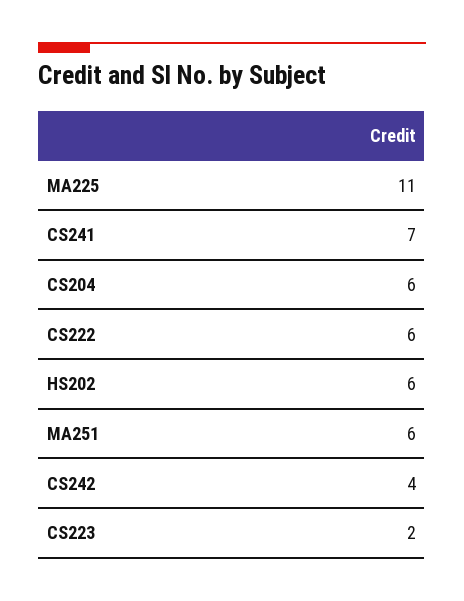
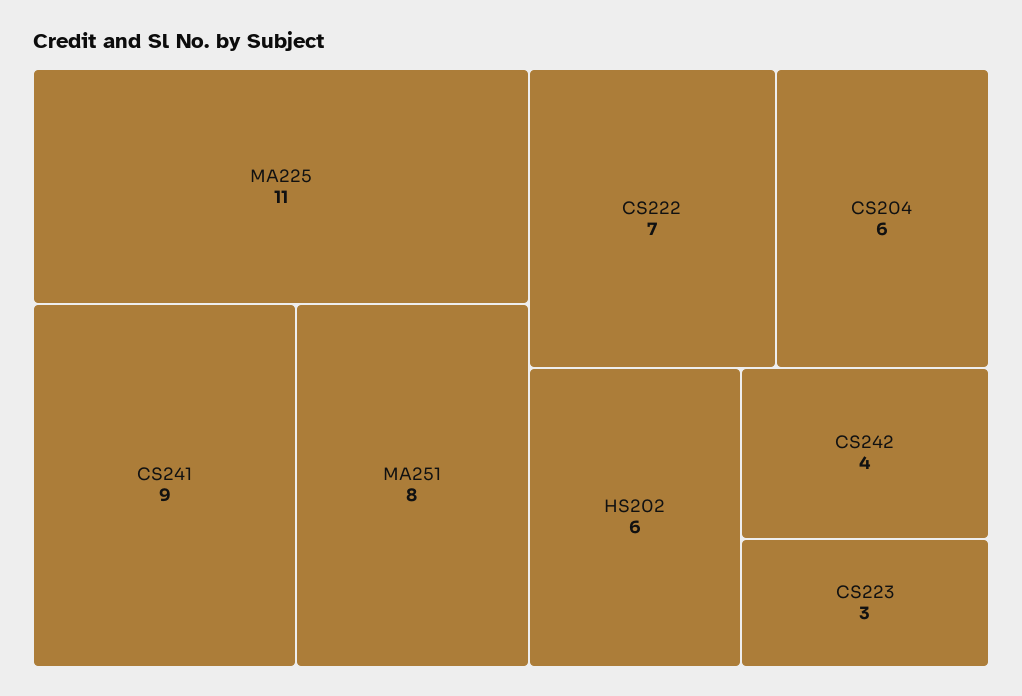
CS241: 7 -> 9
CS222: 6 -> 7
MA251: 6 -> 8
CS223: 2 -> 3

